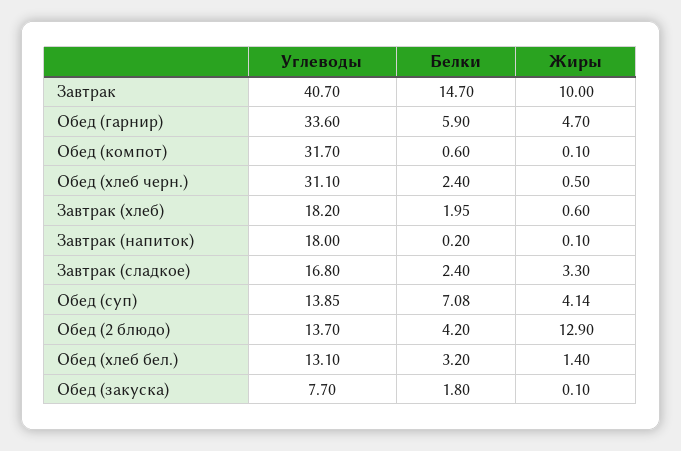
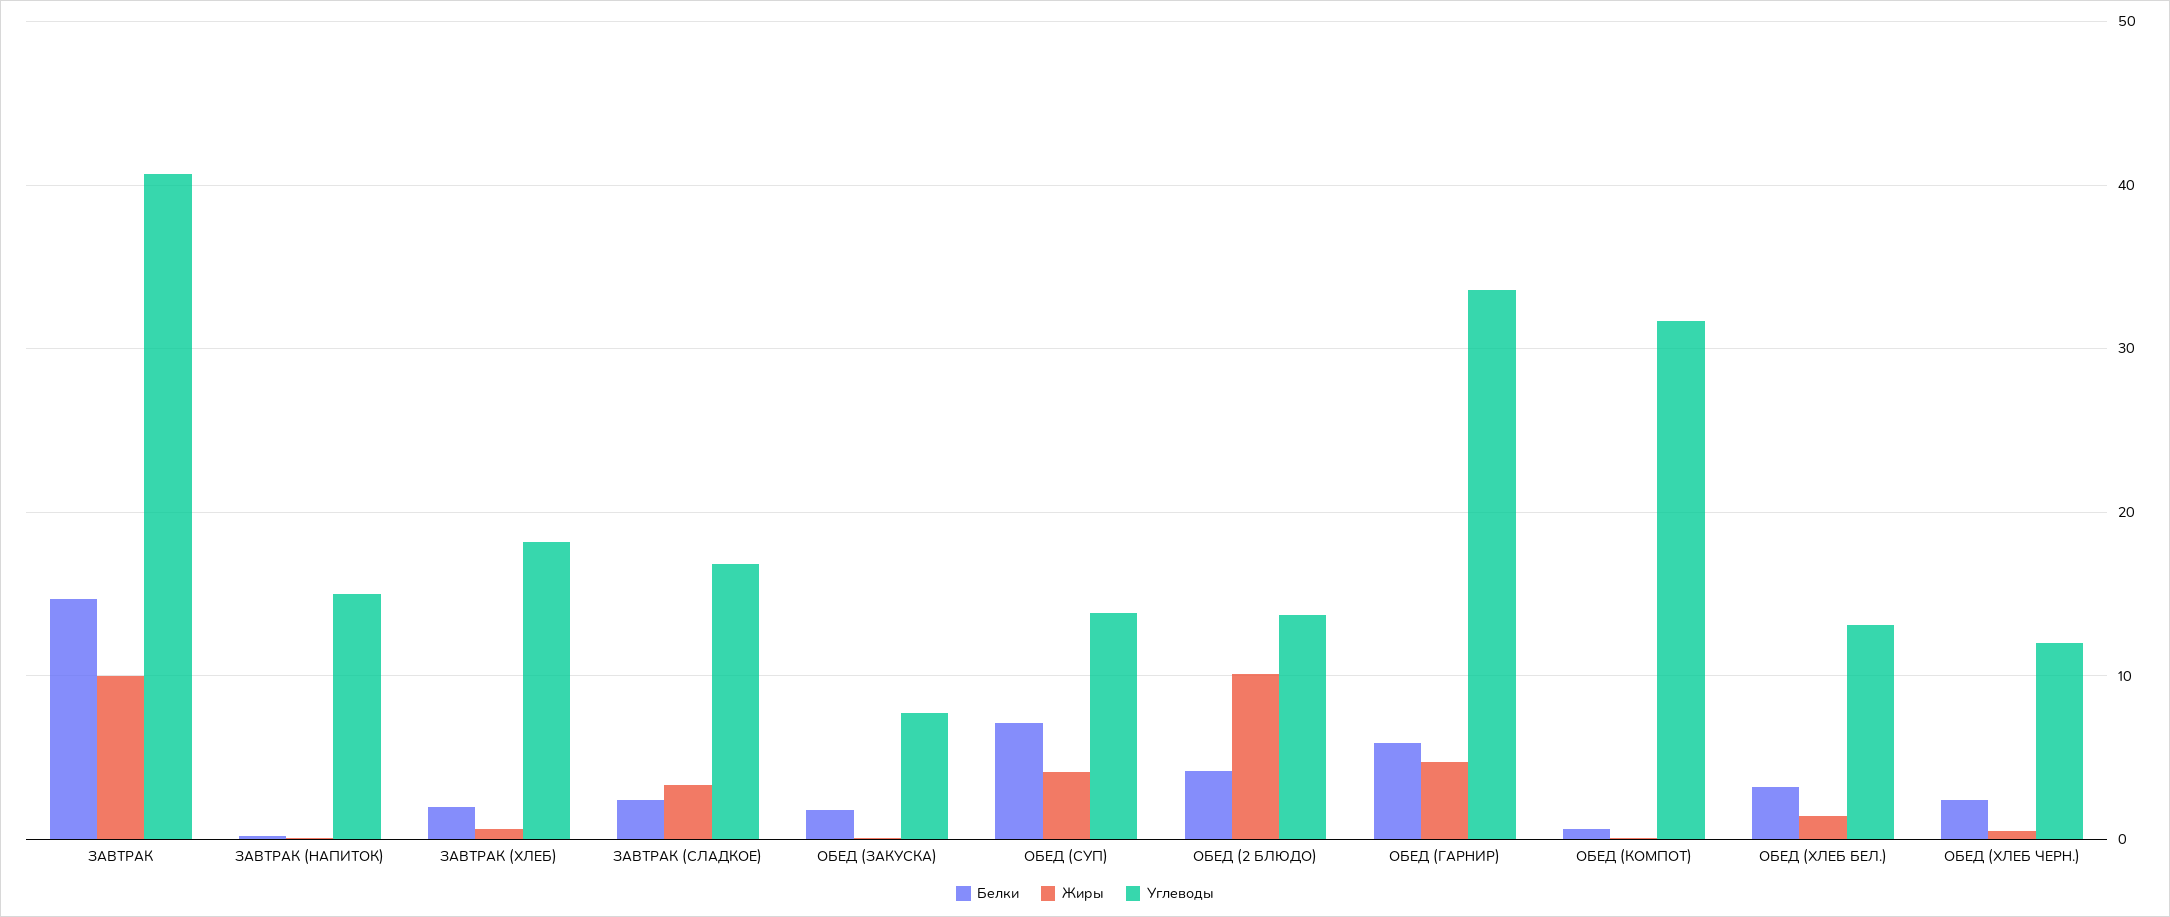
Углеводы, Обед (хлеб черн.): 31.1 -> 12
Углеводы, Завтрак (напиток): 18 -> 15
Жиры, Обед (2 блюдо): 12.9 -> 10

